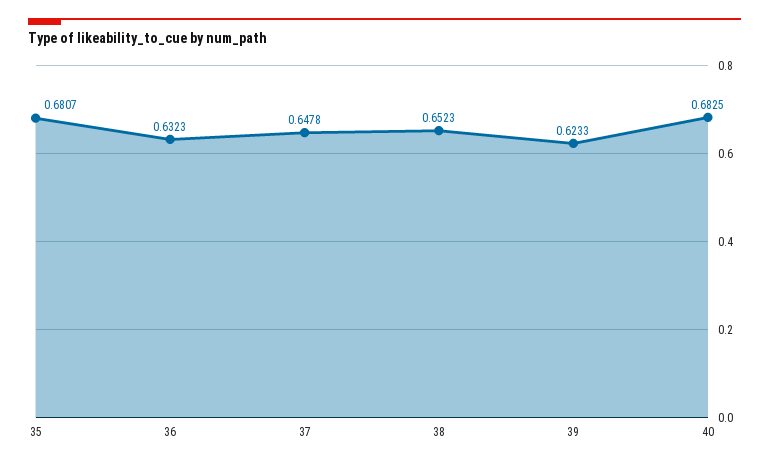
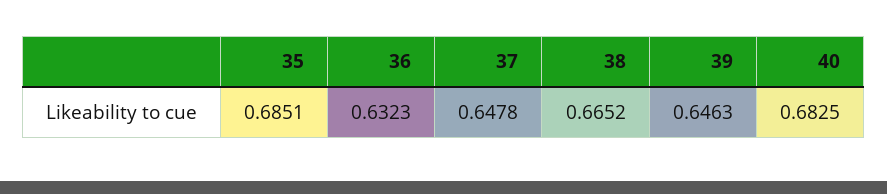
35: 0.6807 -> 0.6851
38: 0.6523 -> 0.6652
39: 0.6233 -> 0.6463

